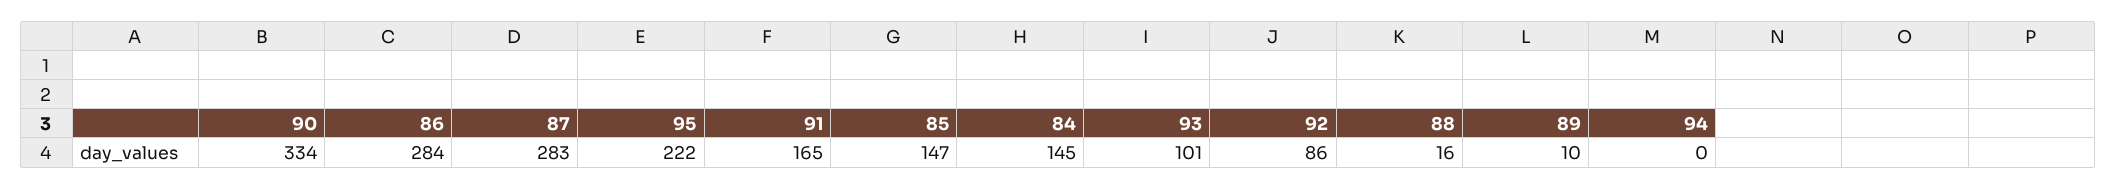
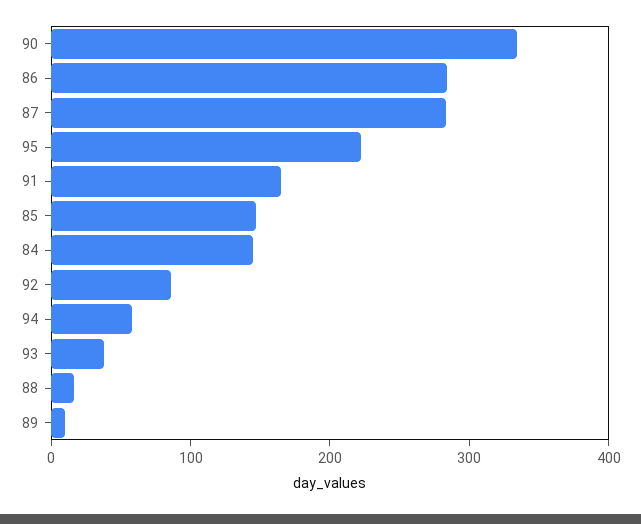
93: 101 -> 40
94: 0 -> 60

